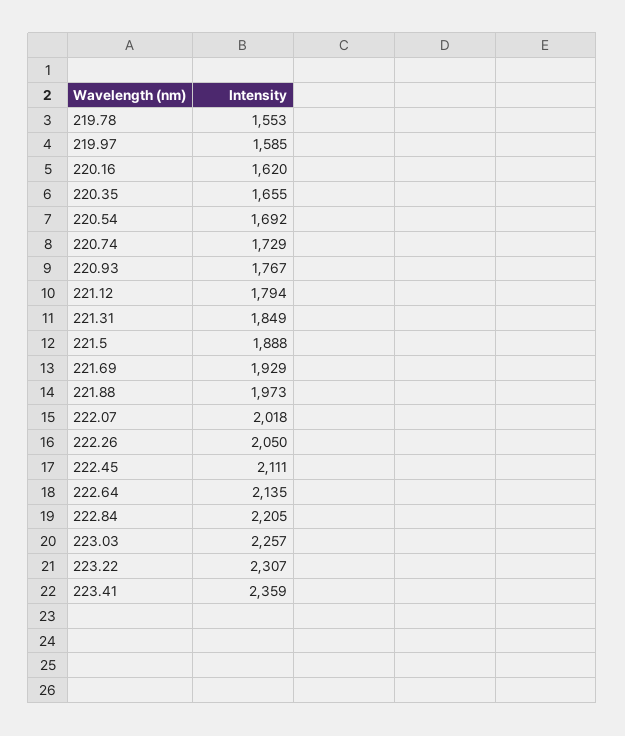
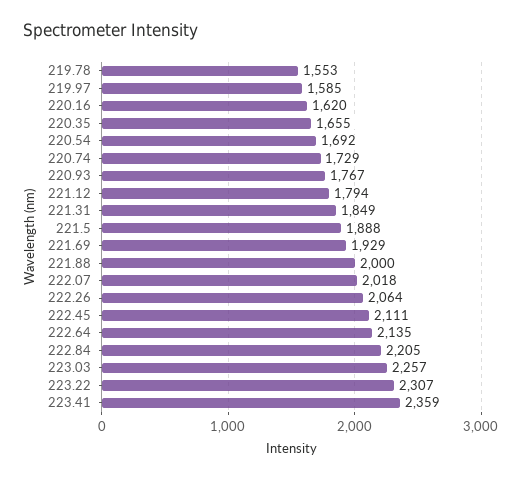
221.88: 1973 -> 2000
222.26: 2050 -> 2064

